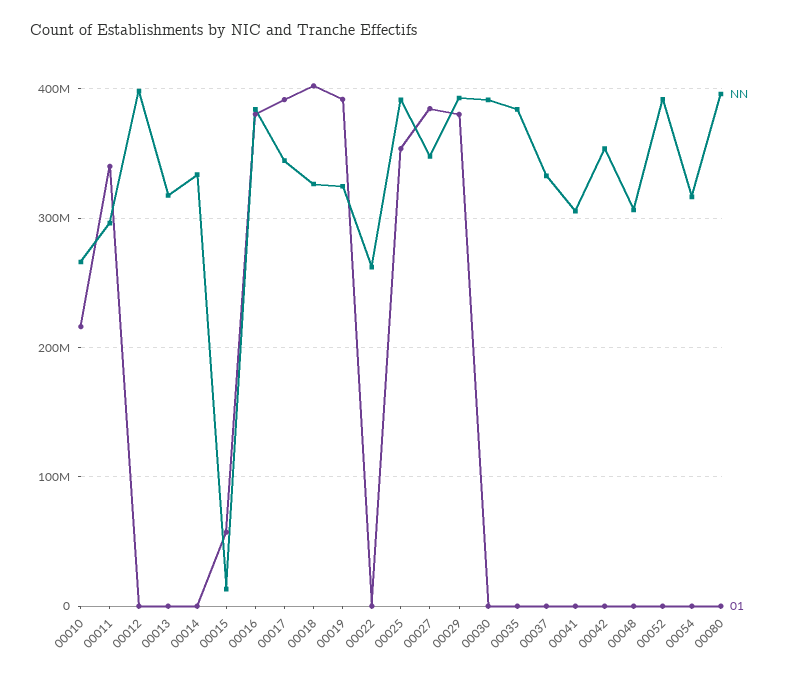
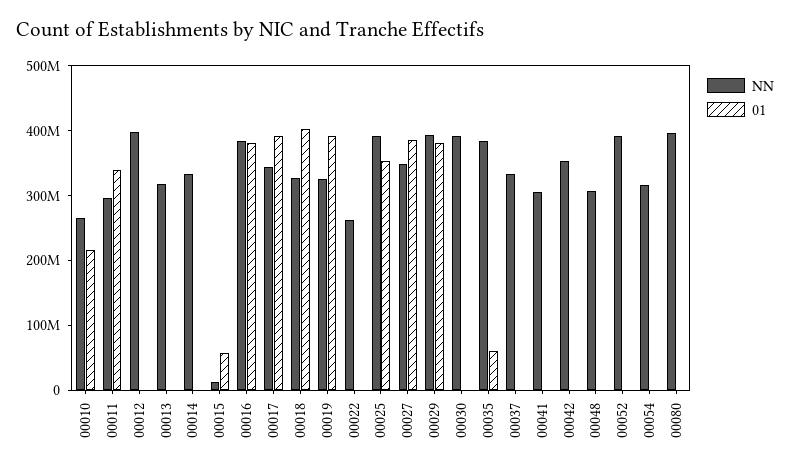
01, 00035: 0 -> 60000000

